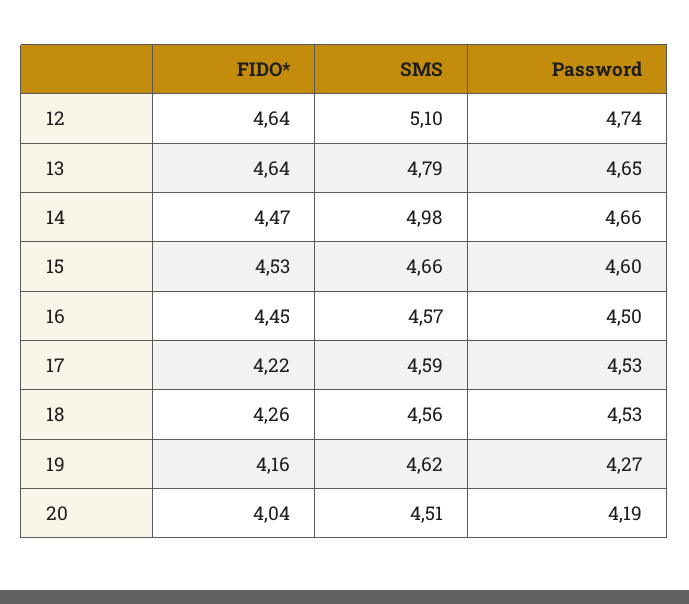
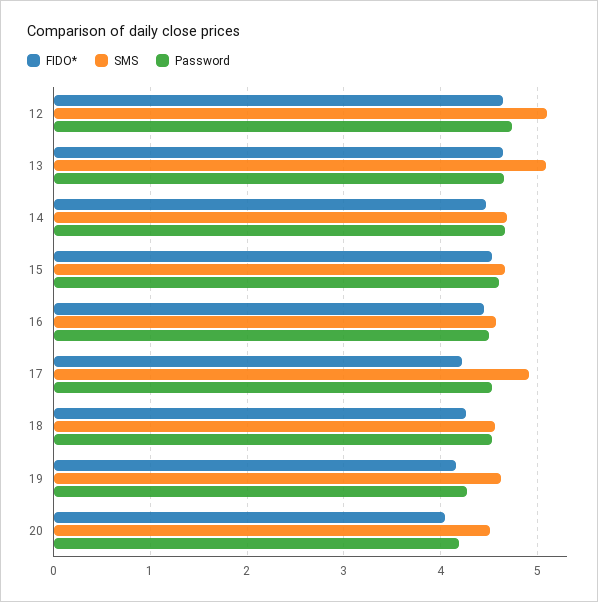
SMS, 13: 4.79 -> 5.1
SMS, 14: 4.98 -> 4.7
SMS, 17: 4.59 -> 4.9

